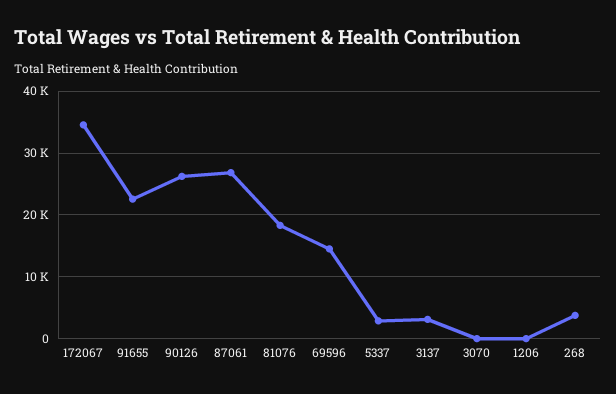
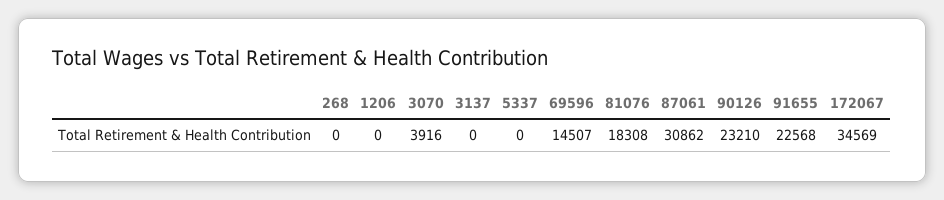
90126: 26000 -> 23210
87061: 27000 -> 30862
5337: 3000 -> 0
3137: 3000 -> 0
3070: 0 -> 3916
268: 4000 -> 0

